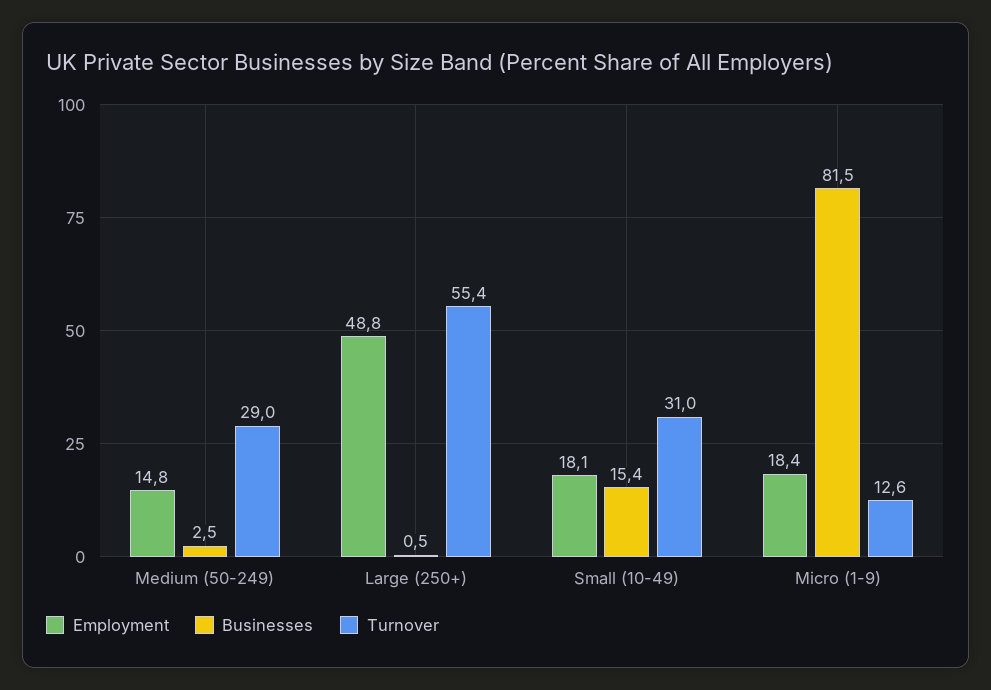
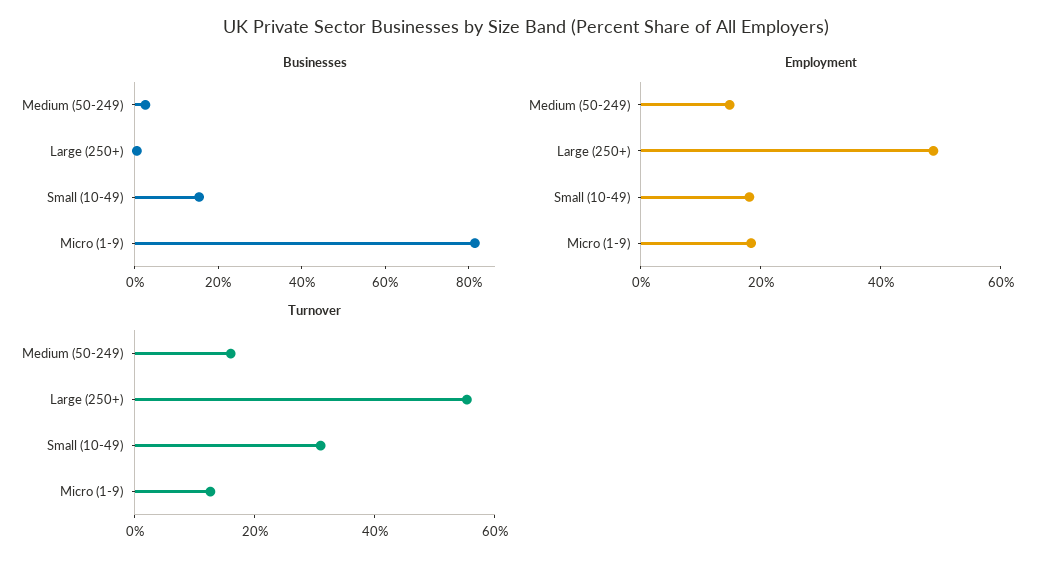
Turnover, Medium (50-249): 29 -> 15

